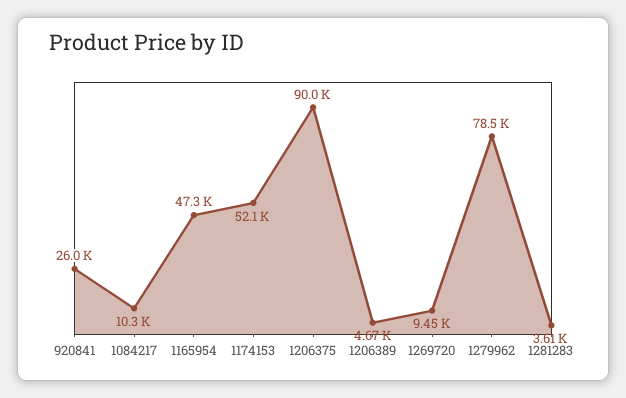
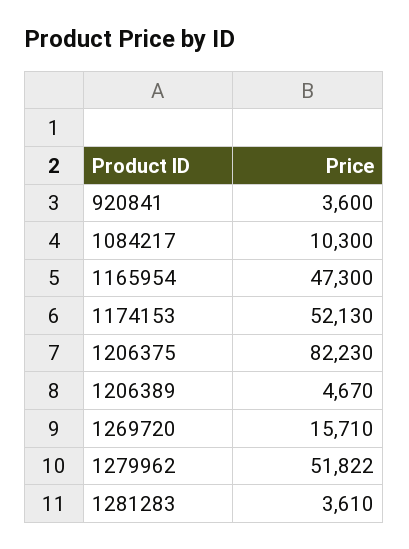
920841: 26000 -> 3600
1206375: 90000 -> 82230
1269720: 9450 -> 15710
1279962: 78500 -> 51822

